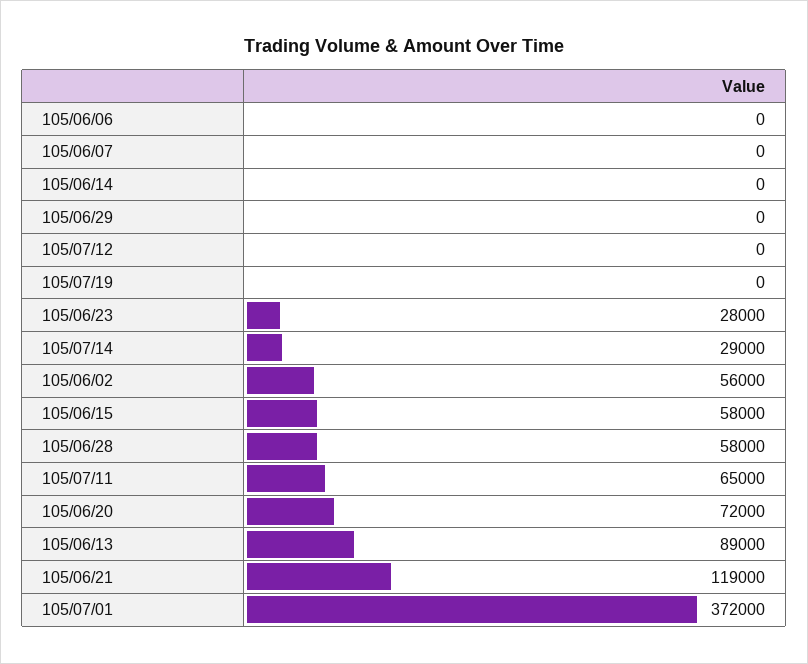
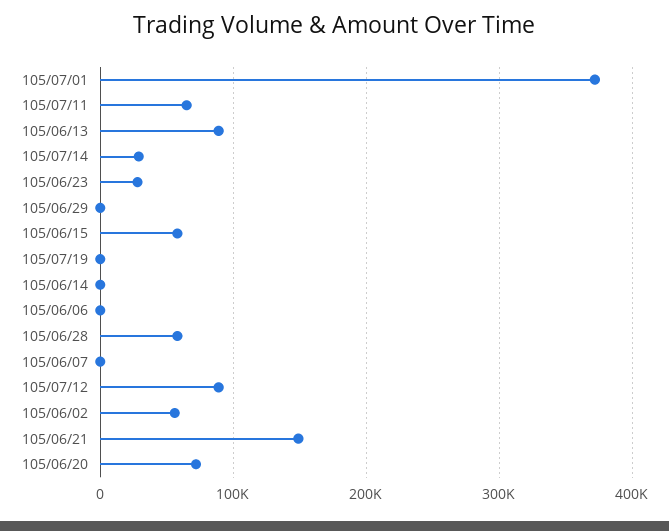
105/07/12: 0 -> 90000
105/06/21: 119000 -> 150000

